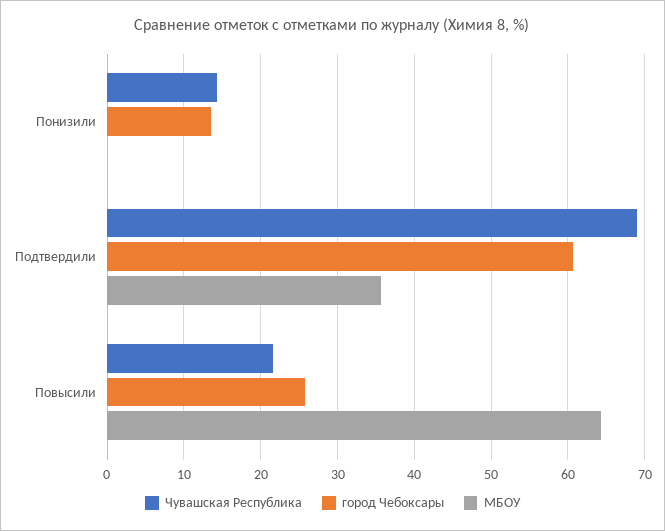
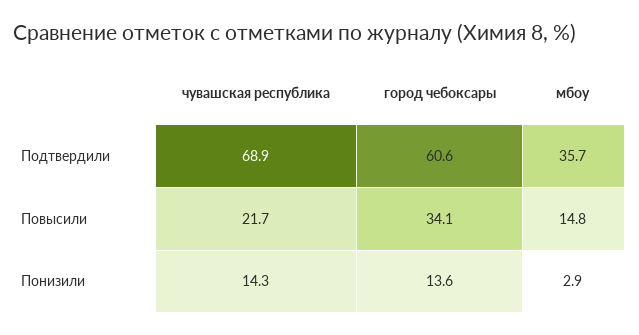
МБОУ, Понизили: 0 -> 2.9
город Чебоксары, Повысили: 26 -> 34.1
МБОУ, Повысили: 64 -> 14.8

